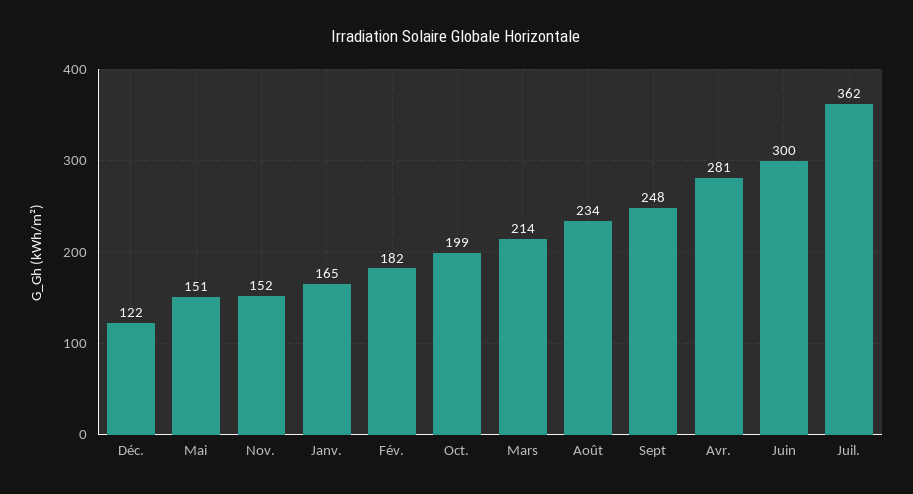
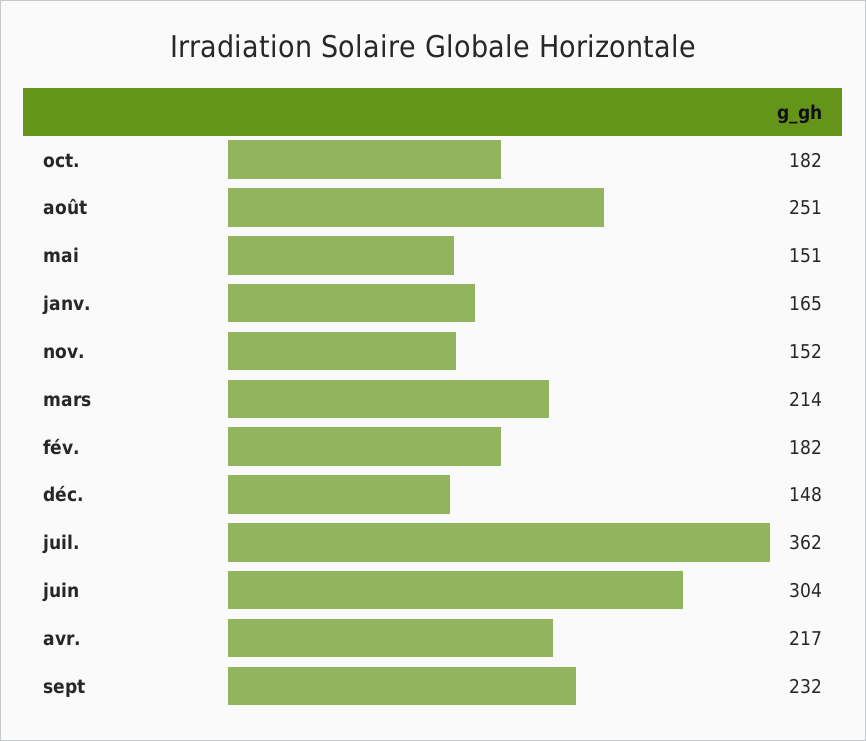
Déc.: 122 -> 148
Oct.: 199 -> 182
Août: 234 -> 251
Sept: 248 -> 232
Avr.: 281 -> 217
Juin: 300 -> 304

